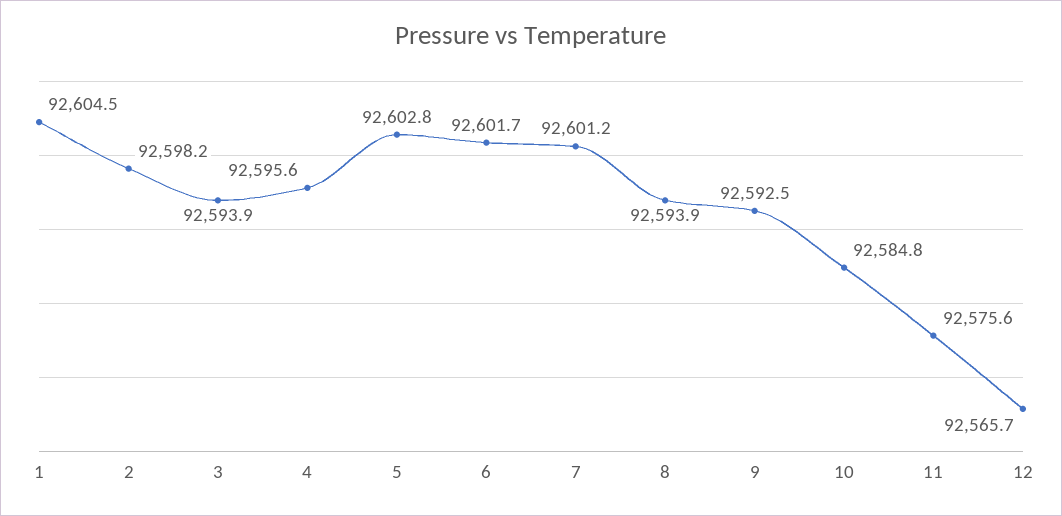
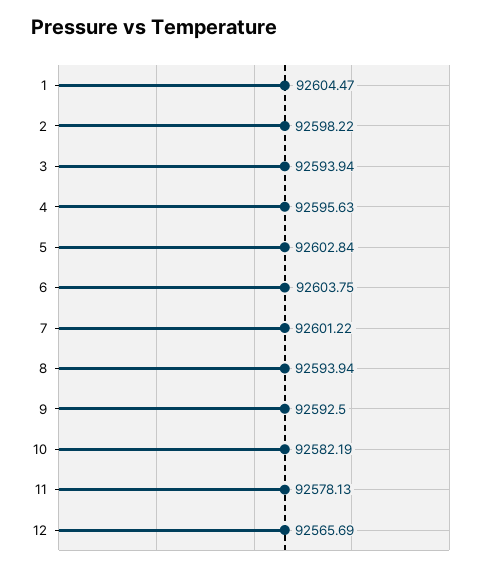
6: 92601.7 -> 92603.75
10: 92584.8 -> 92582.19
11: 92575.6 -> 92578.13

